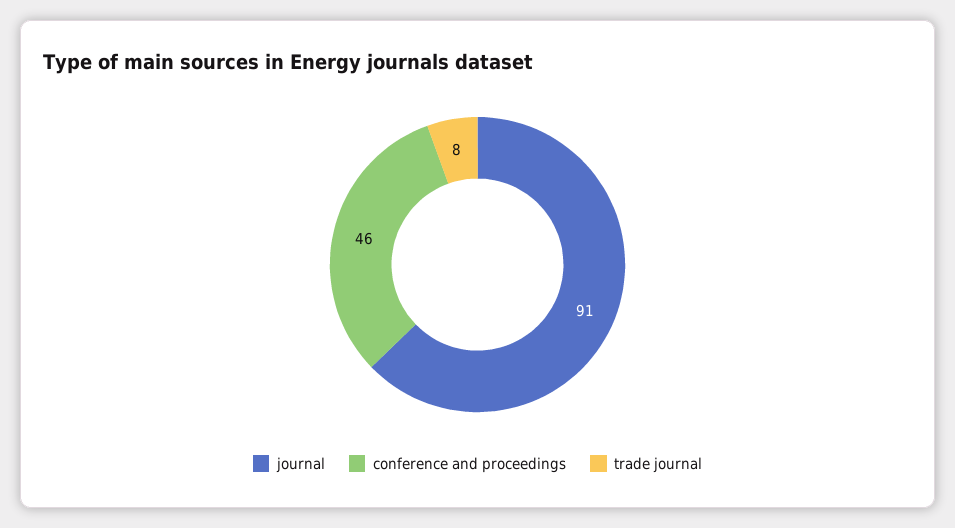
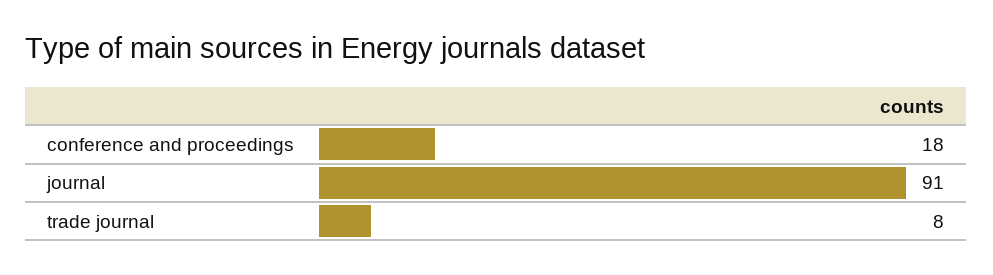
conference and proceedings: 46 -> 18

